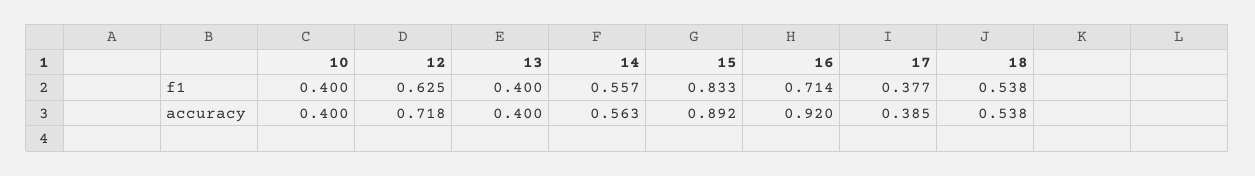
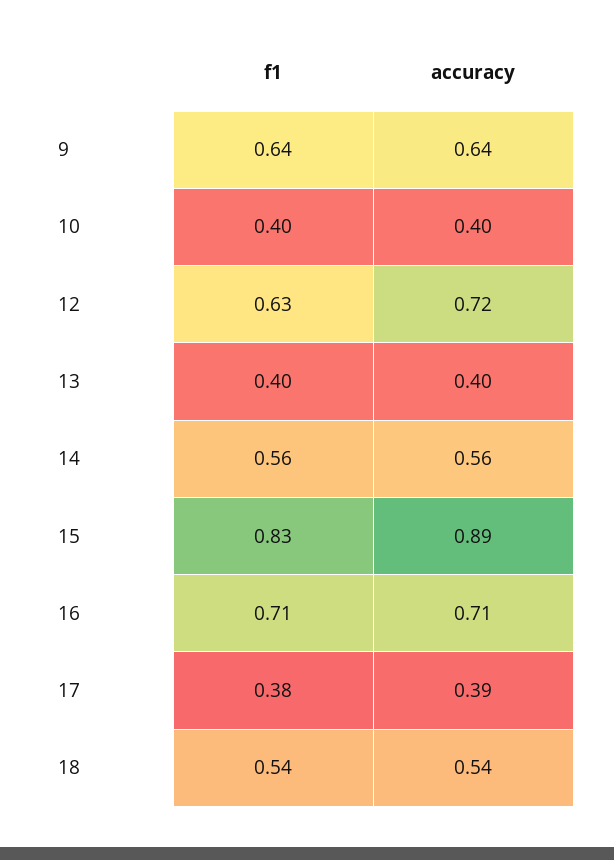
16, accuracy: 0.92 -> 0.71
9, f1: none -> 0.64
9, accuracy: none -> 0.64

